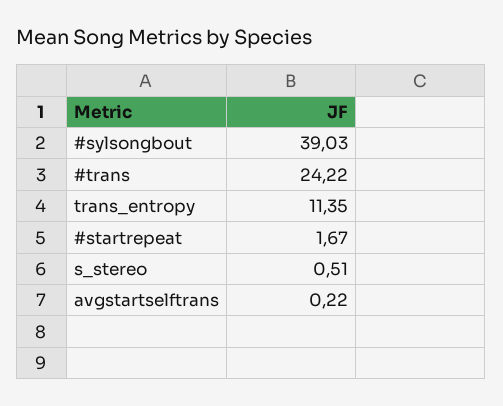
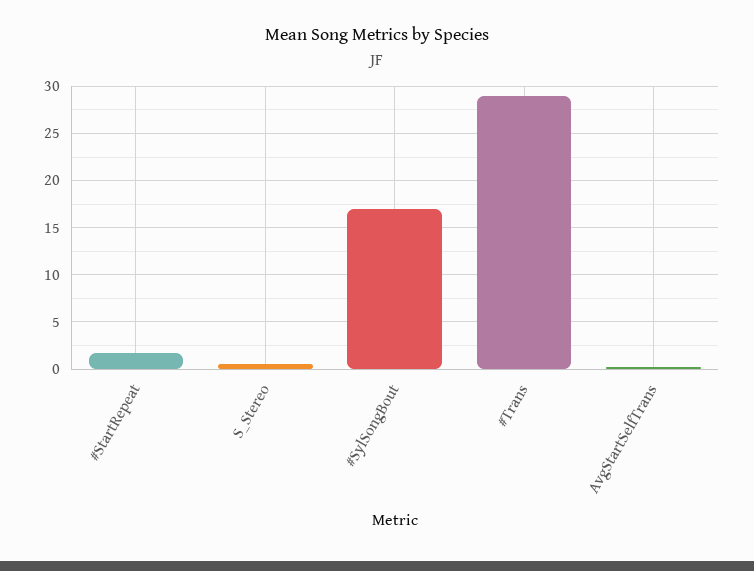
#sylsongbout: 39.03 -> 17
#trans: 24.22 -> 29
trans_entropy: 11.35 -> none

